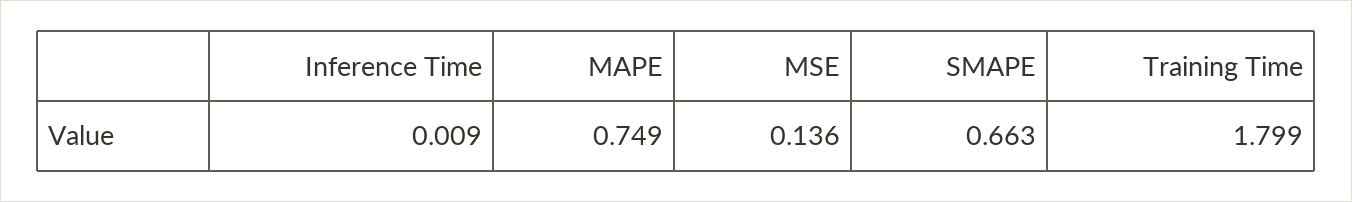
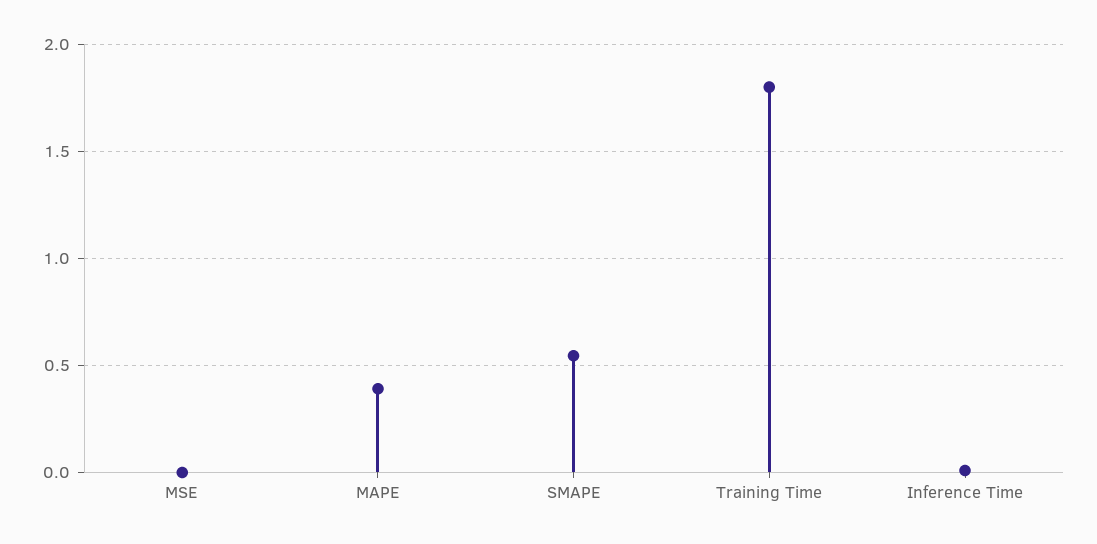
MAPE: 0.749 -> 0.4
MSE: 0.136 -> 0
SMAPE: 0.663 -> 0.55

